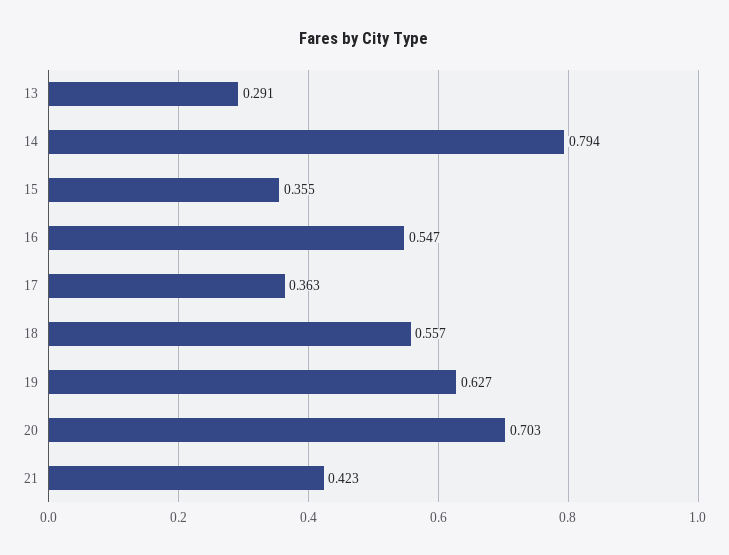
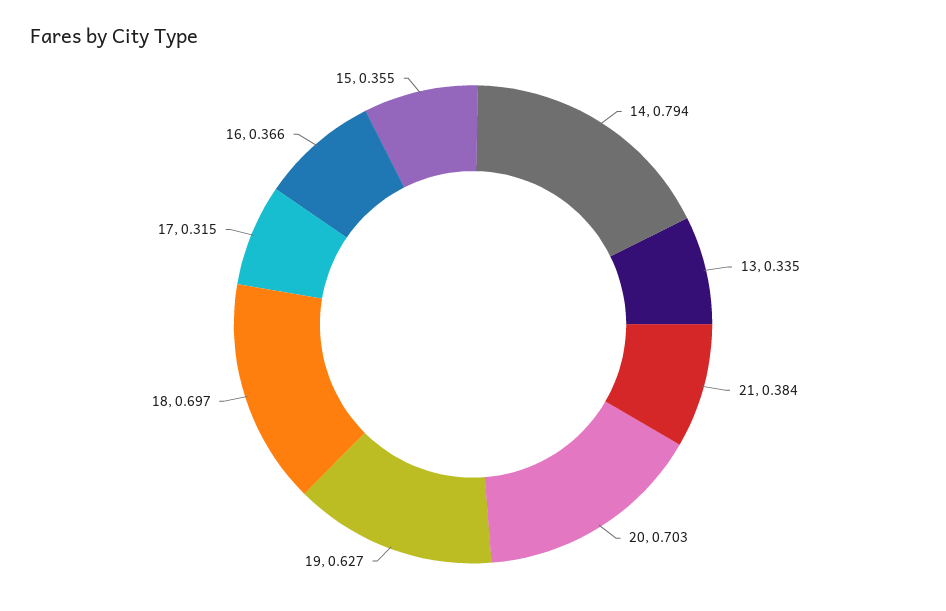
13: 0.291 -> 0.335
16: 0.547 -> 0.366
17: 0.363 -> 0.315
18: 0.557 -> 0.697
21: 0.423 -> 0.384

